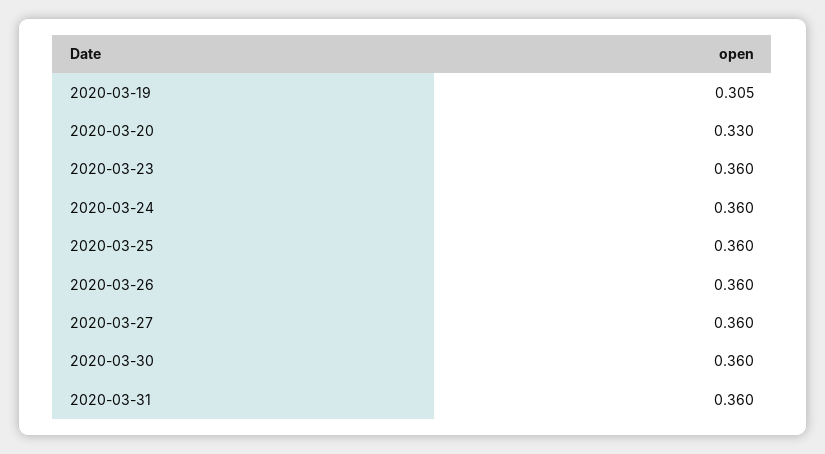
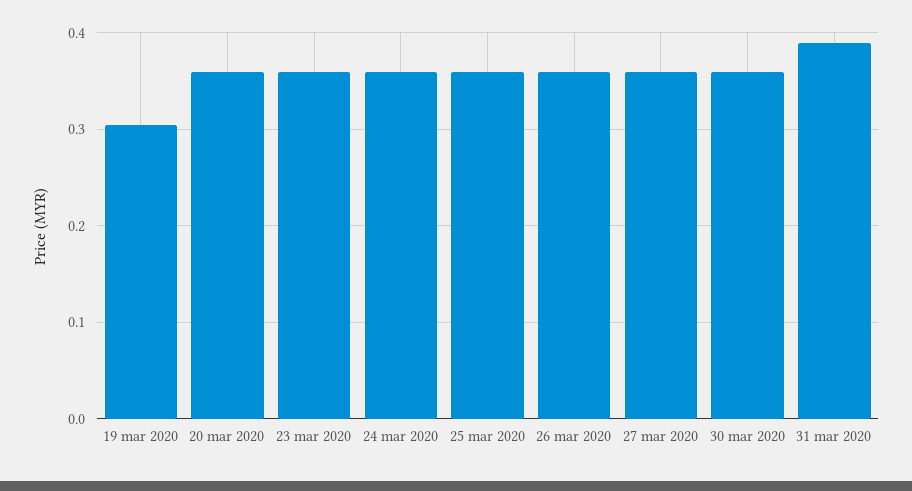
2020-03-20: 0.33 -> 0.36
2020-03-31: 0.36 -> 0.39

